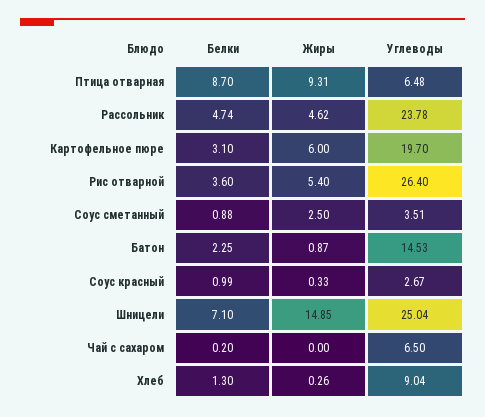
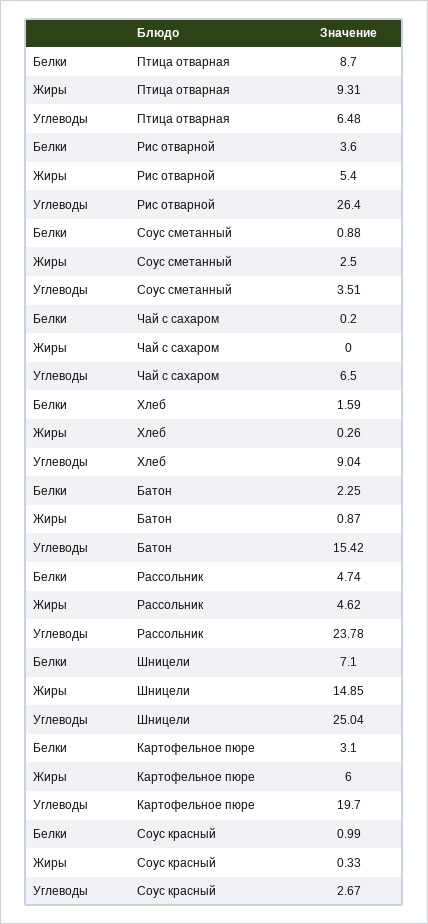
Углеводы, Батон: 14.53 -> 15.42
Белки, Хлеб: 1.3 -> 1.59

